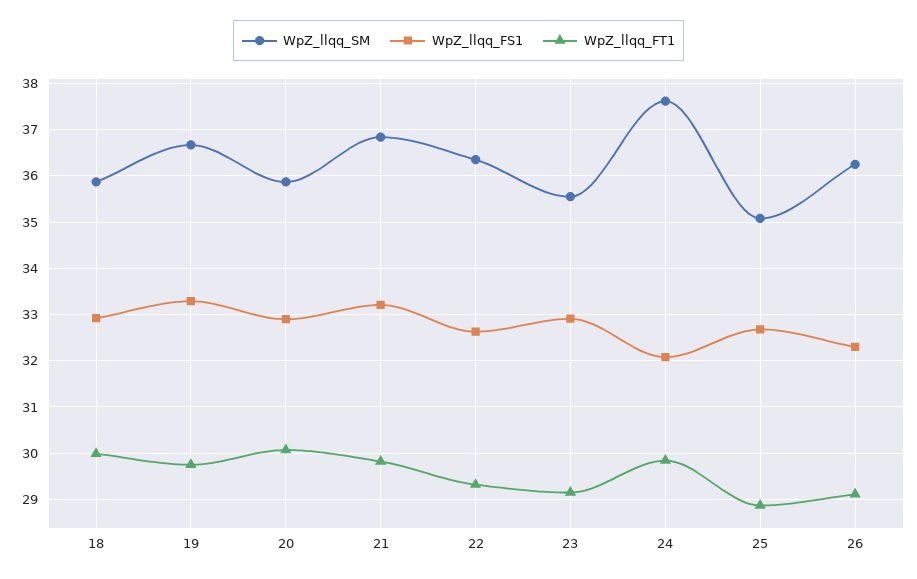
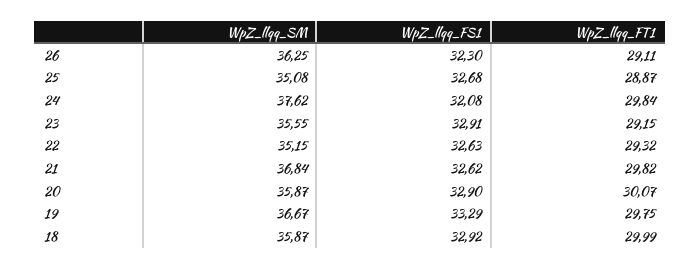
WpZ_llqq_FS1, 21: 33.2 -> 32.62
WpZ_llqq_SM, 22: 36.4 -> 35.15

